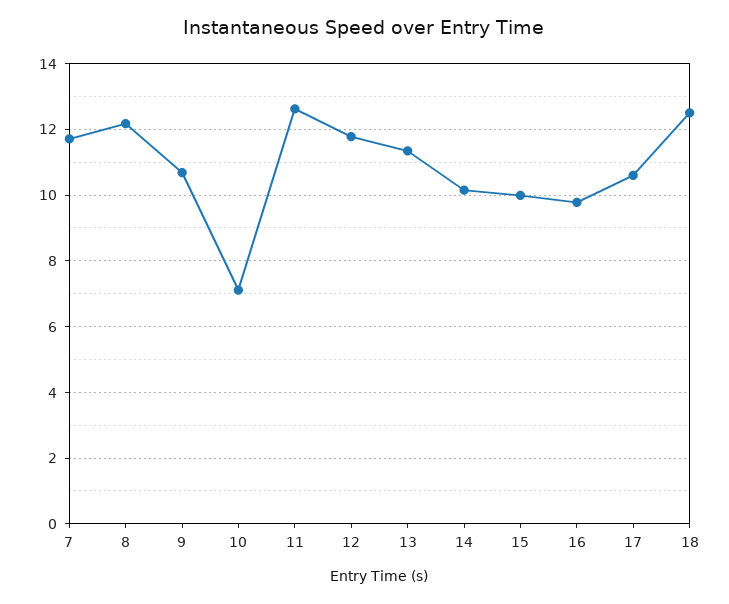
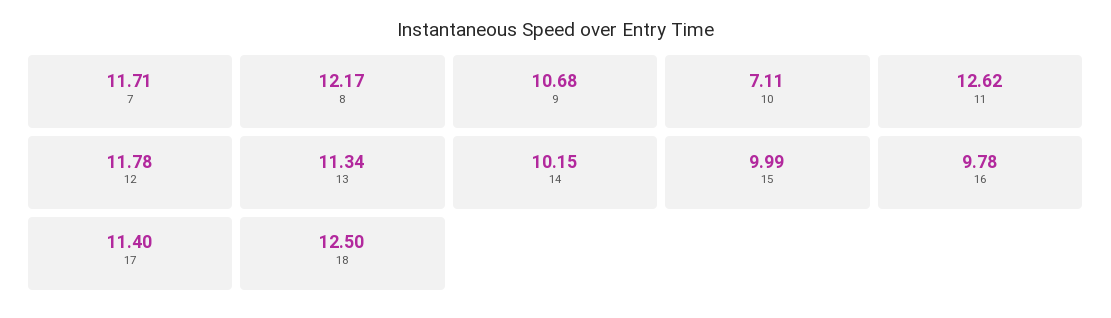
17: 10.6 -> 11.4

